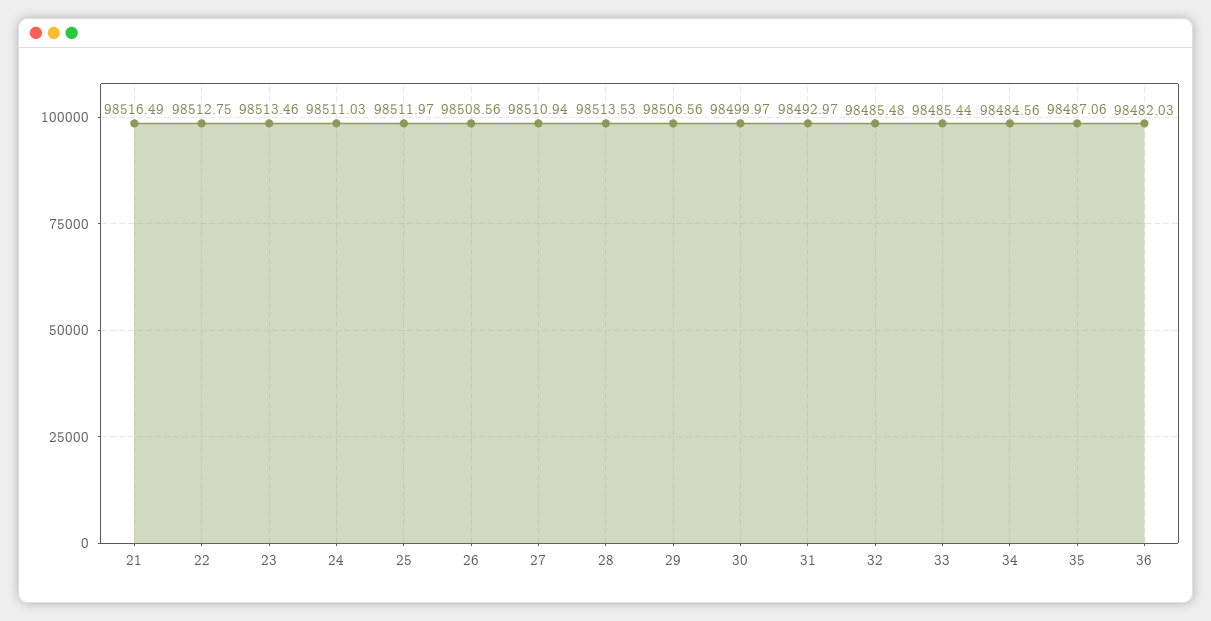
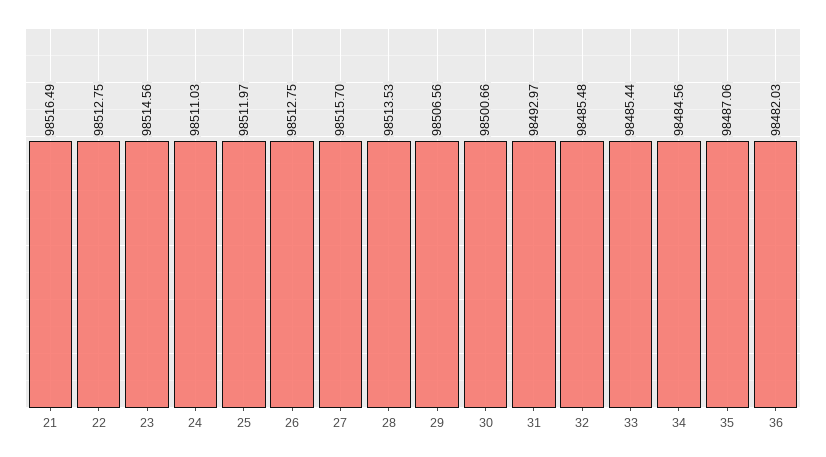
23: 98513.46 -> 98514.56
26: 98508.56 -> 98512.75
27: 98510.94 -> 98515.7
30: 98499.97 -> 98500.66

